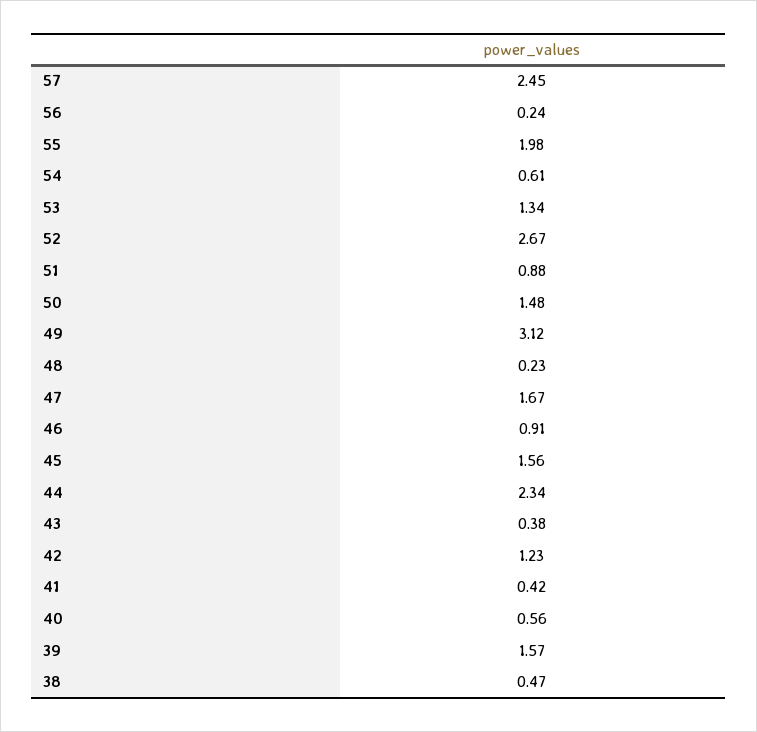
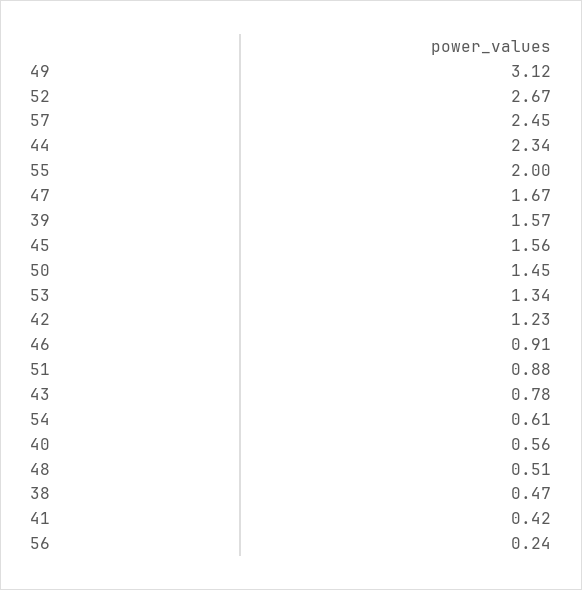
55: 1.98 -> 2
50: 1.48 -> 1.45
48: 0.23 -> 0.51
43: 0.38 -> 0.78

